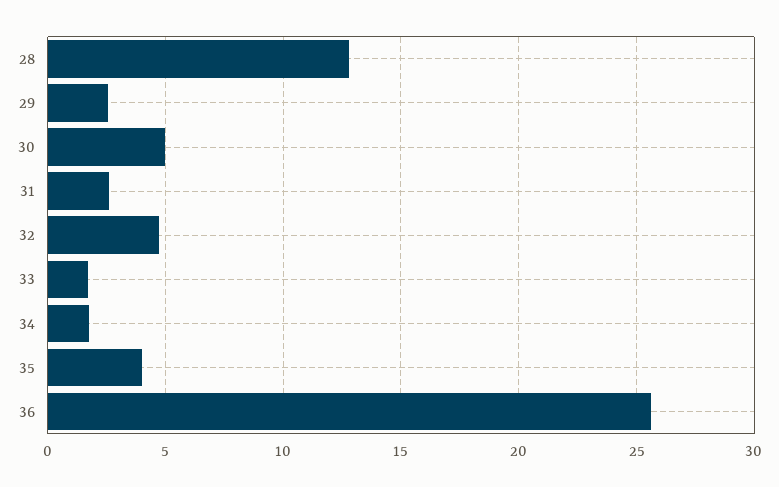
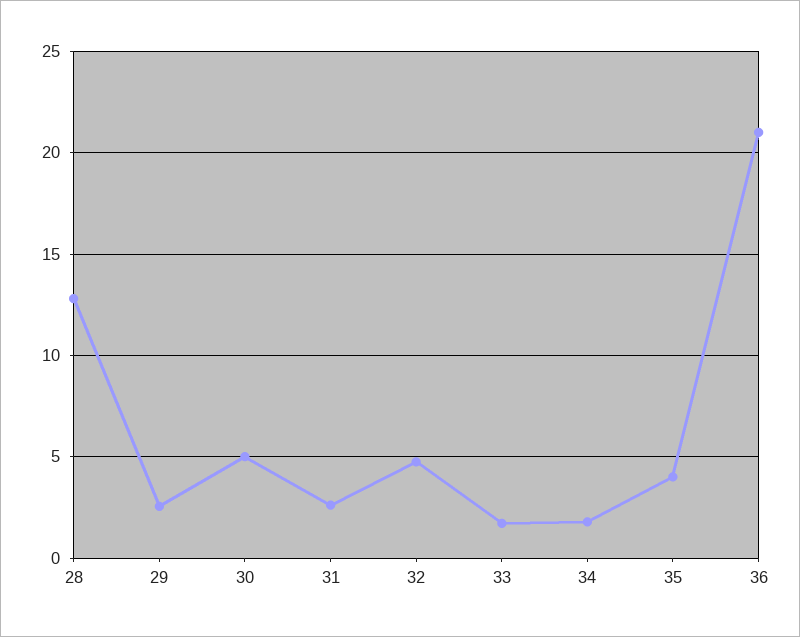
36: 25.5 -> 21

